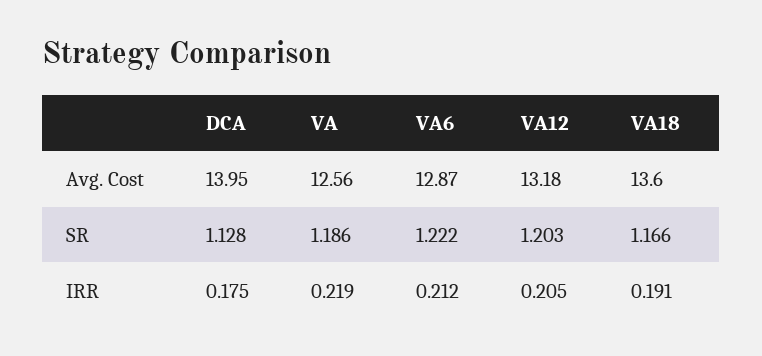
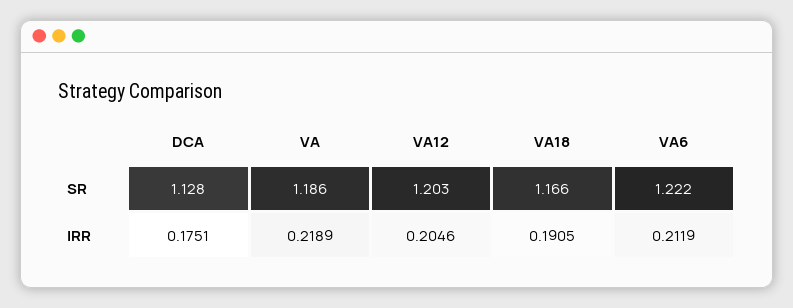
DCA, Avg. Cost: 13.95 -> none
VA, Avg. Cost: 12.56 -> none
VA6, Avg. Cost: 12.87 -> none
VA12, Avg. Cost: 13.18 -> none
VA18, Avg. Cost: 13.6 -> none

